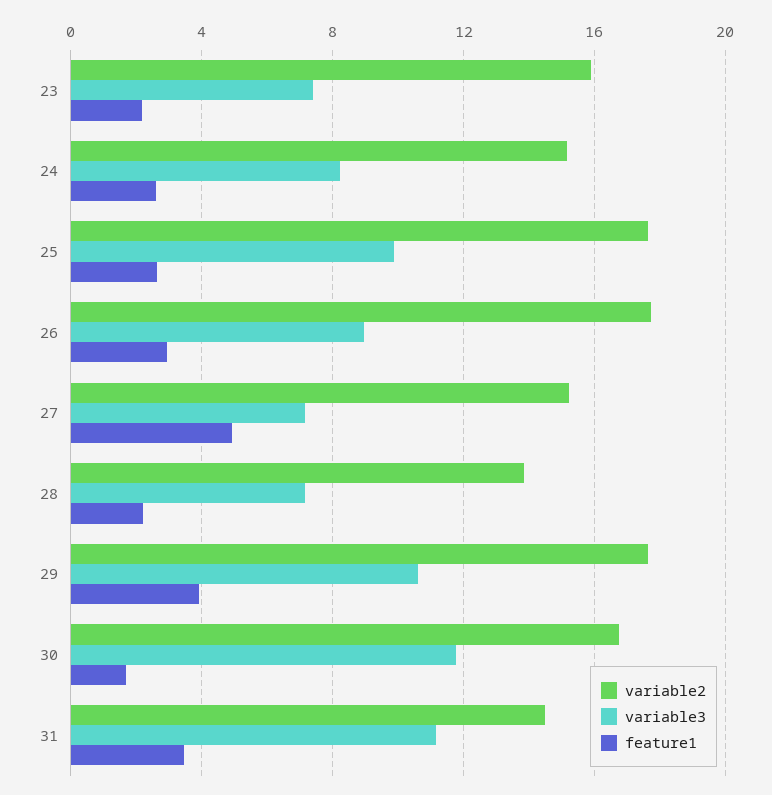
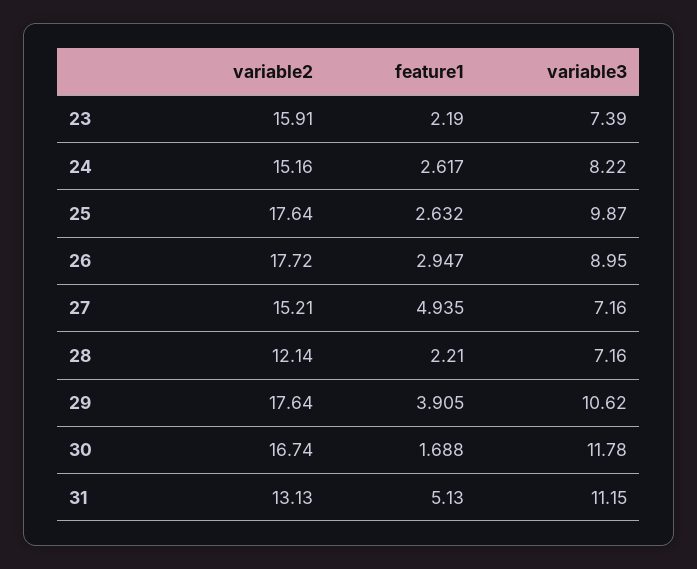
variable2, 28: 14 -> 12.14
variable2, 31: 14.5 -> 13.13
feature1, 31: 3.5 -> 5.13

